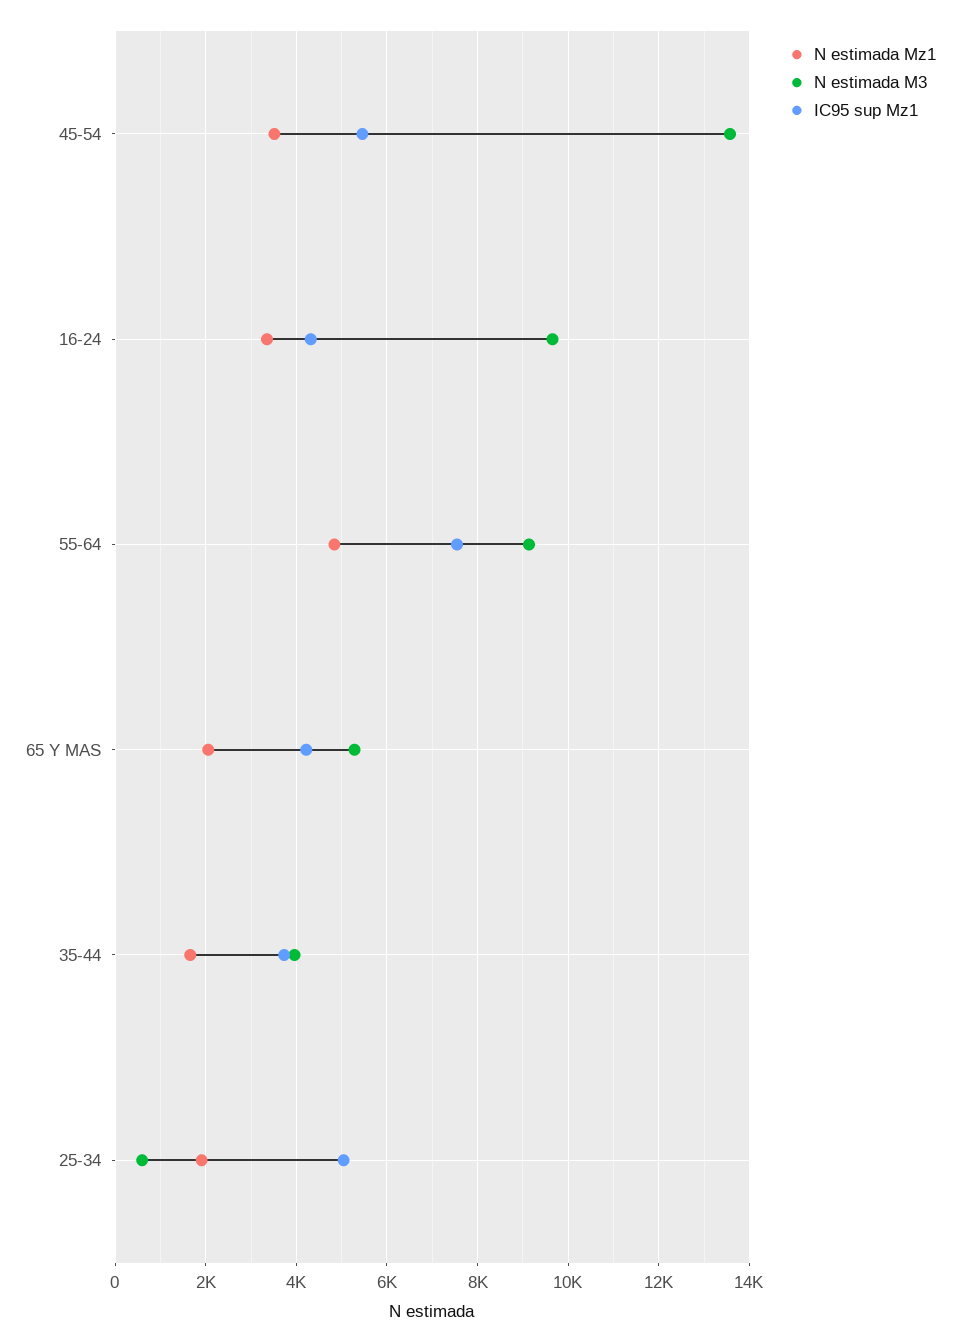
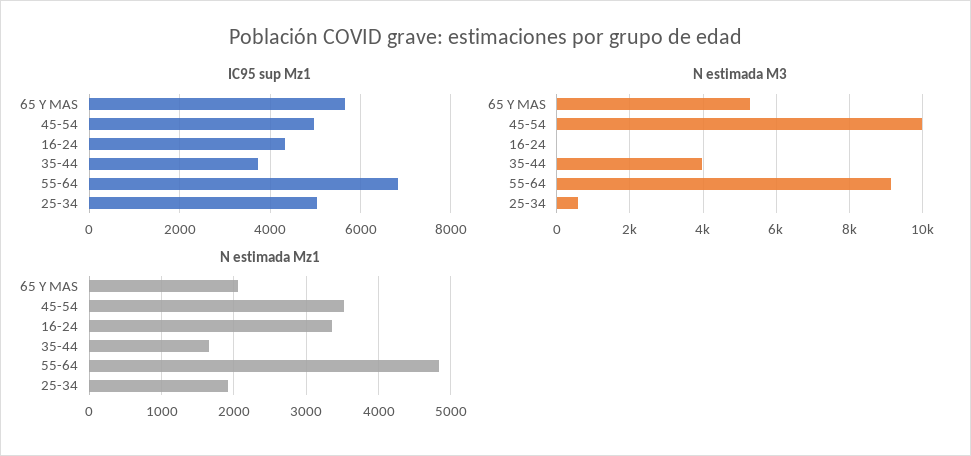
N estimada M3, 45-54: 13600 -> 10000
IC95 sup Mz1, 45-54: 5400 -> 5000
N estimada M3, 16-24: 9600 -> 0
IC95 sup Mz1, 55-64: 7600 -> 6800
IC95 sup Mz1, 65 Y MAS: 4200 -> 5600

